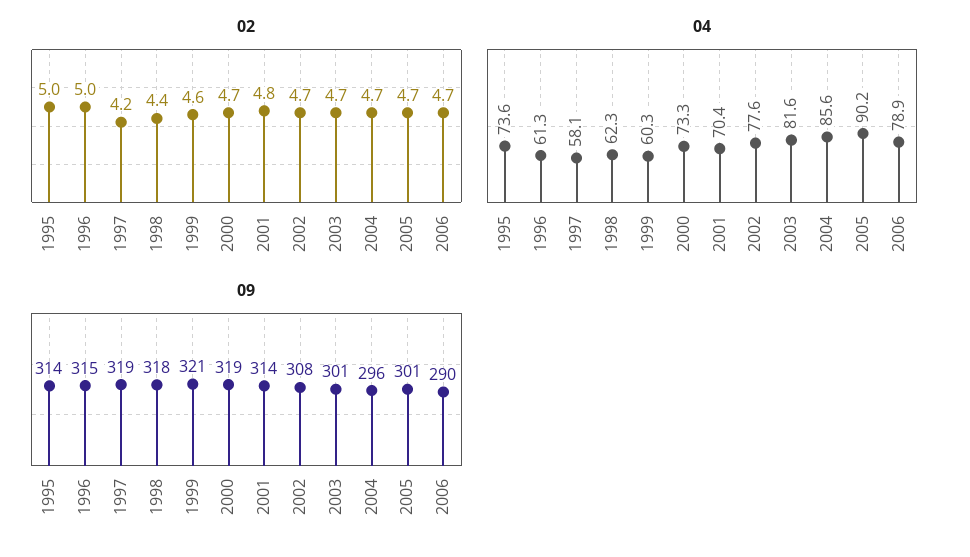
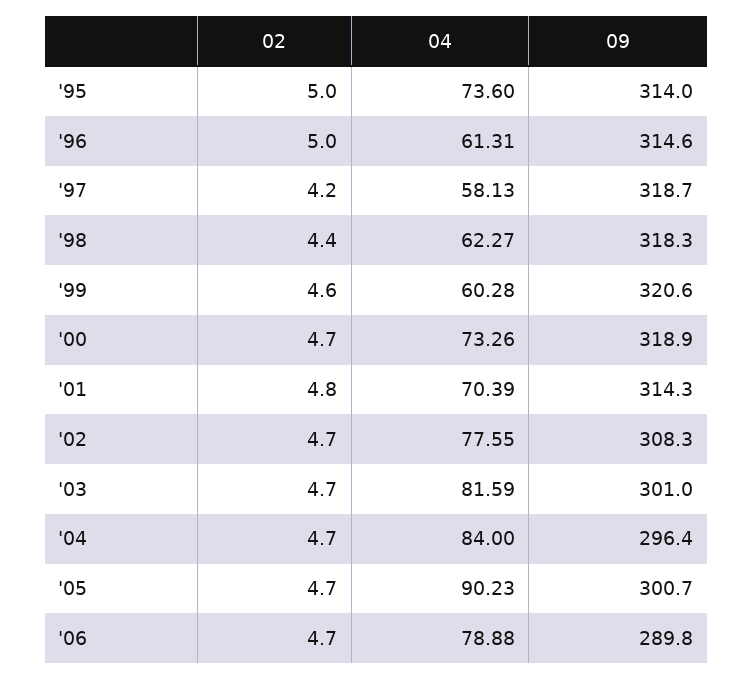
04, 2004: 85.6 -> 84

